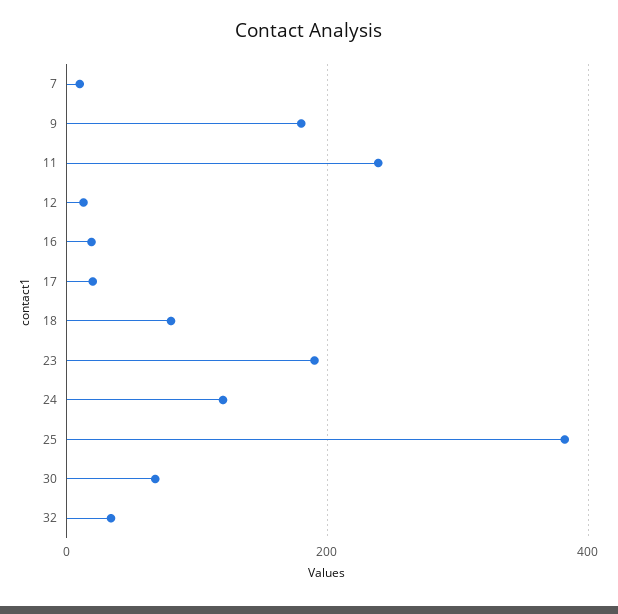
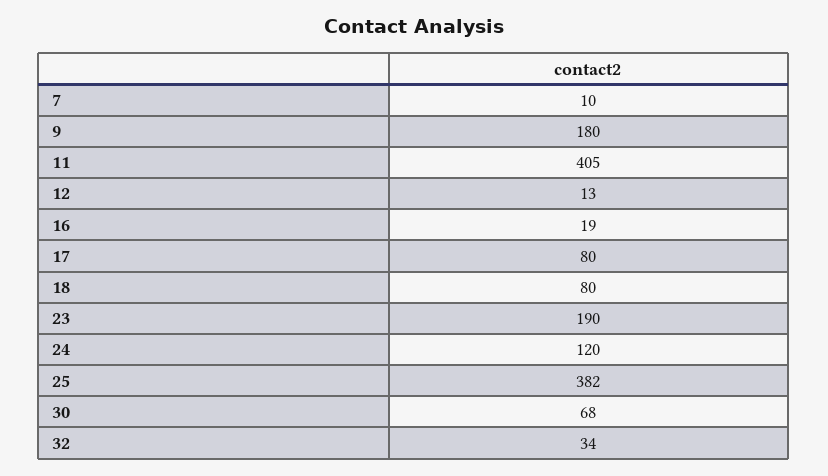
11: 240 -> 405
17: 20 -> 80

